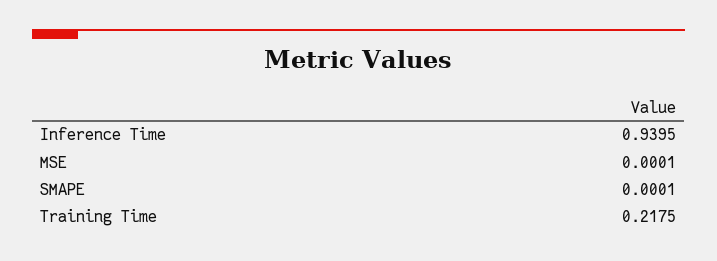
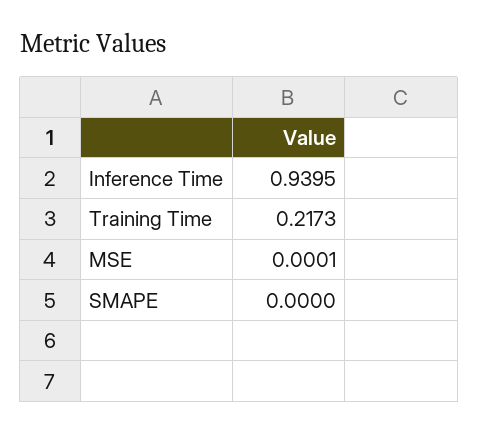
SMAPE: 0.0001 -> 0
Training Time: 0.2175 -> 0.2173

